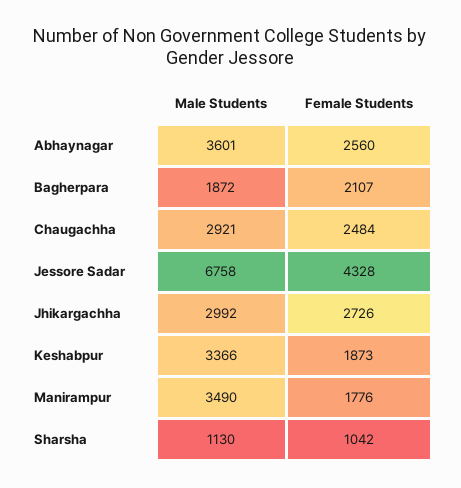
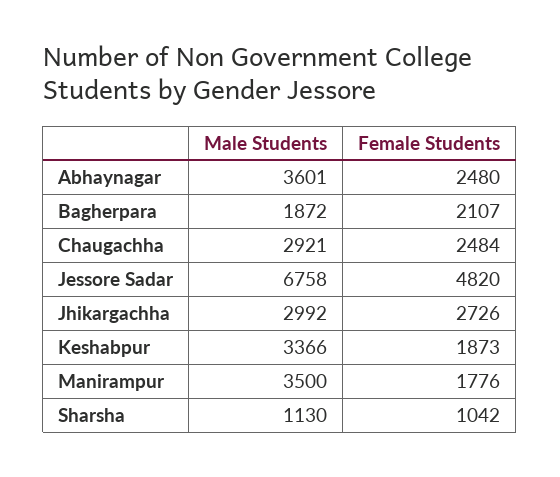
Female Students, Abhaynagar: 2560 -> 2480
Female Students, Jessore Sadar: 4328 -> 4820
Male Students, Manirampur: 3490 -> 3500

